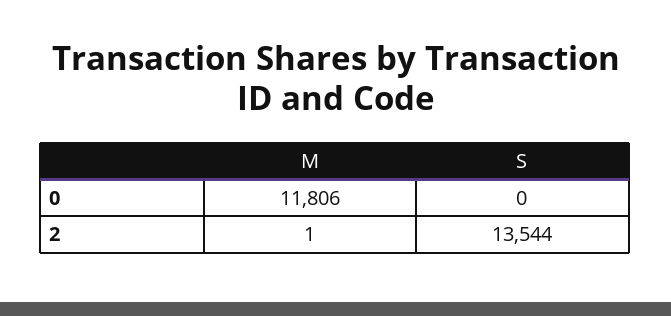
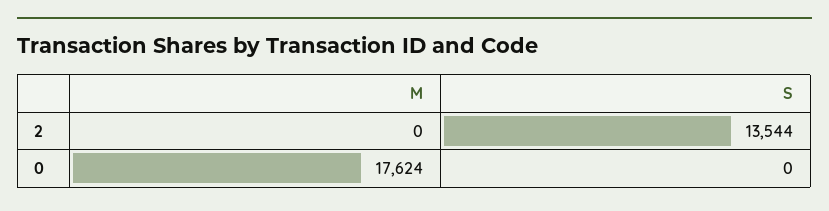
M, 0: 11806 -> 17624
M, 2: 1 -> 0

